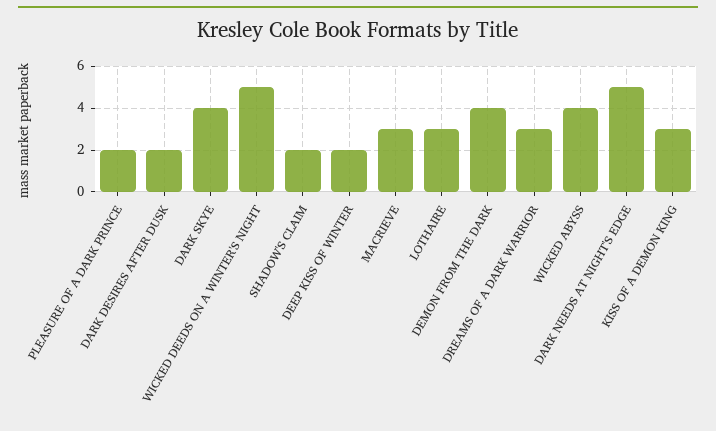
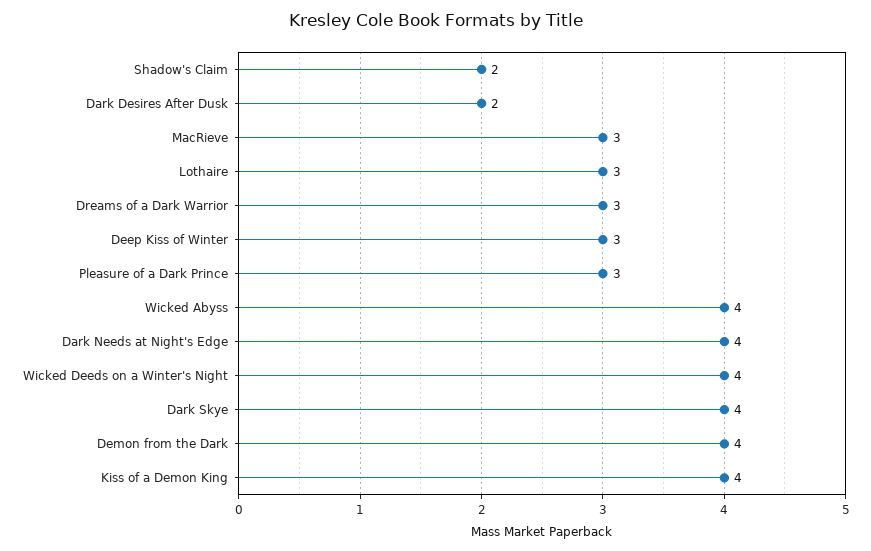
PLEASURE OF A DARK PRINCE: 2 -> 3
WICKED DEEDS ON A WINTER'S NIGHT: 5 -> 4
DEEP KISS OF WINTER: 2 -> 3
DARK NEEDS AT NIGHT'S EDGE: 5 -> 4
KISS OF A DEMON KING: 3 -> 4

